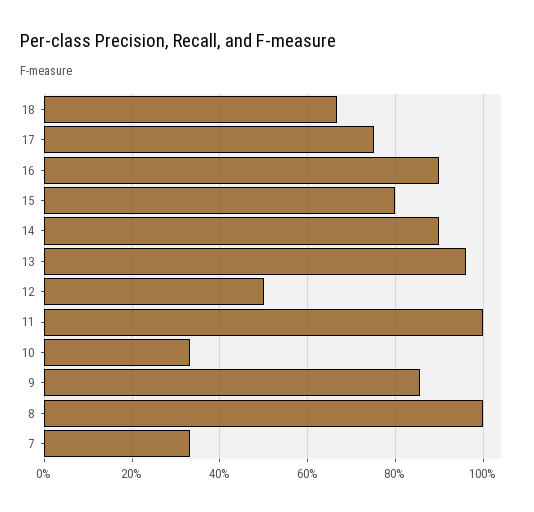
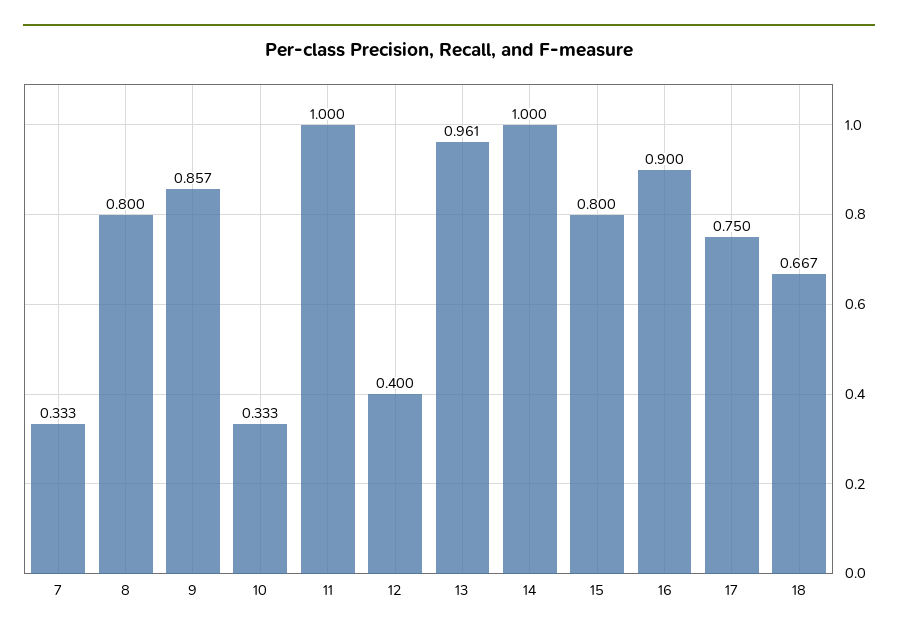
14: 0.9 -> 1
12: 0.5 -> 0.4
8: 1 -> 0.8

